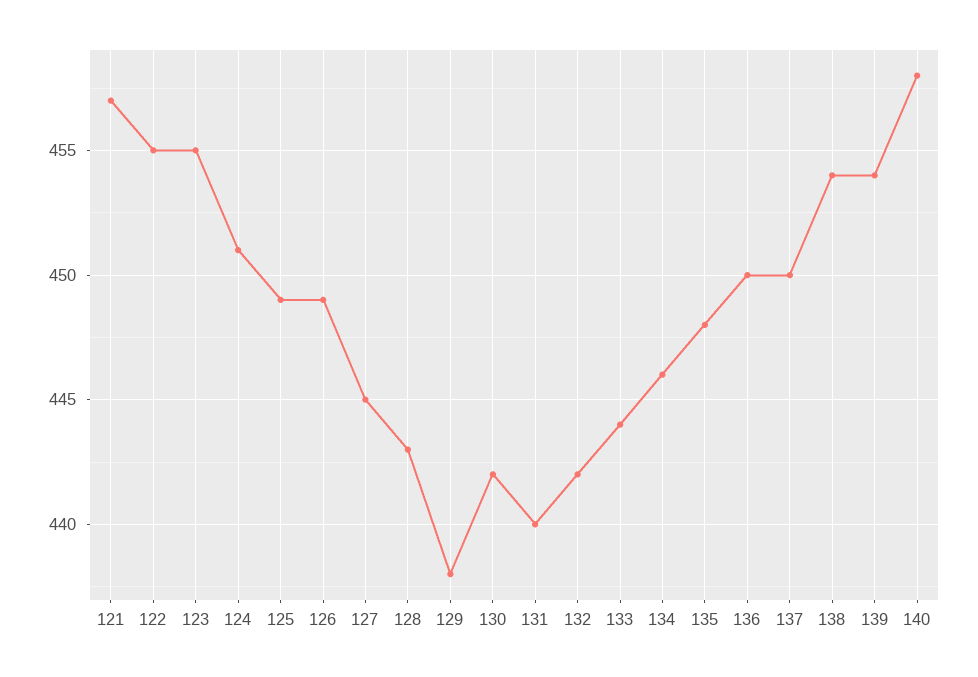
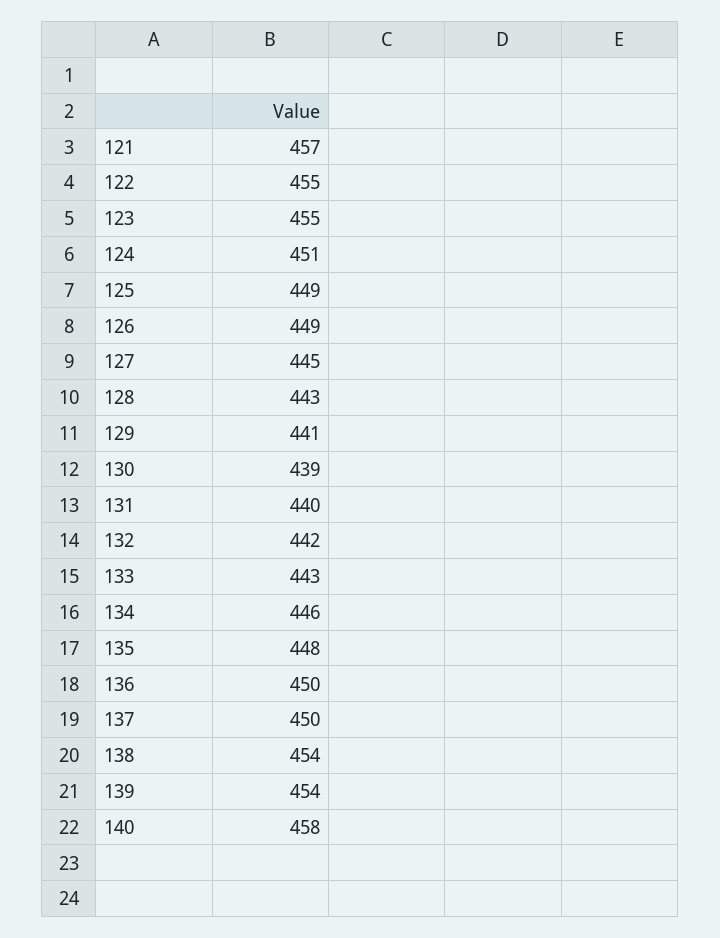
129: 438 -> 441
130: 442 -> 439
133: 444 -> 443

